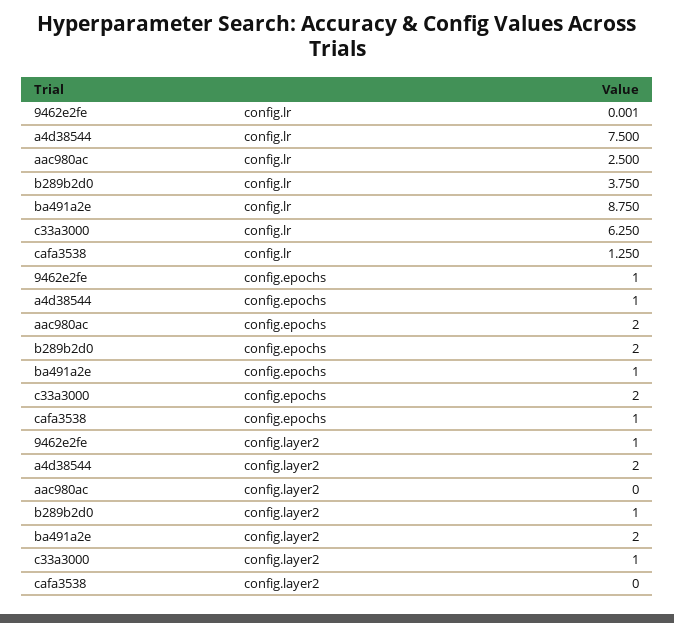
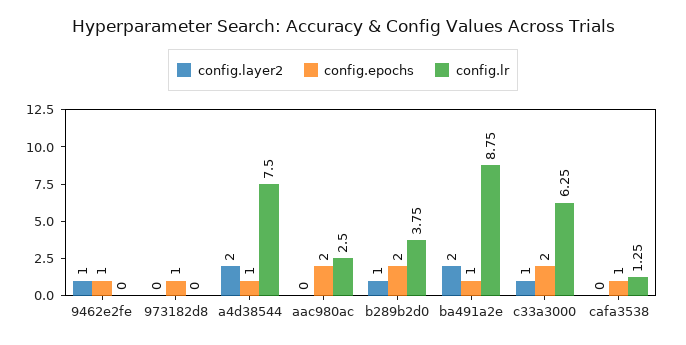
config.layer2, 973182d8: none -> 0
config.epochs, 973182d8: none -> 1
config.lr, 973182d8: none -> 0

